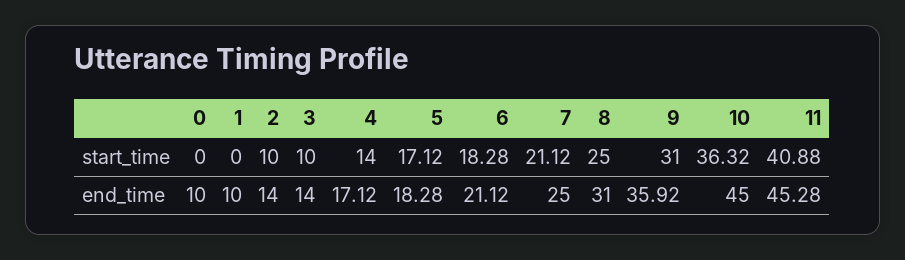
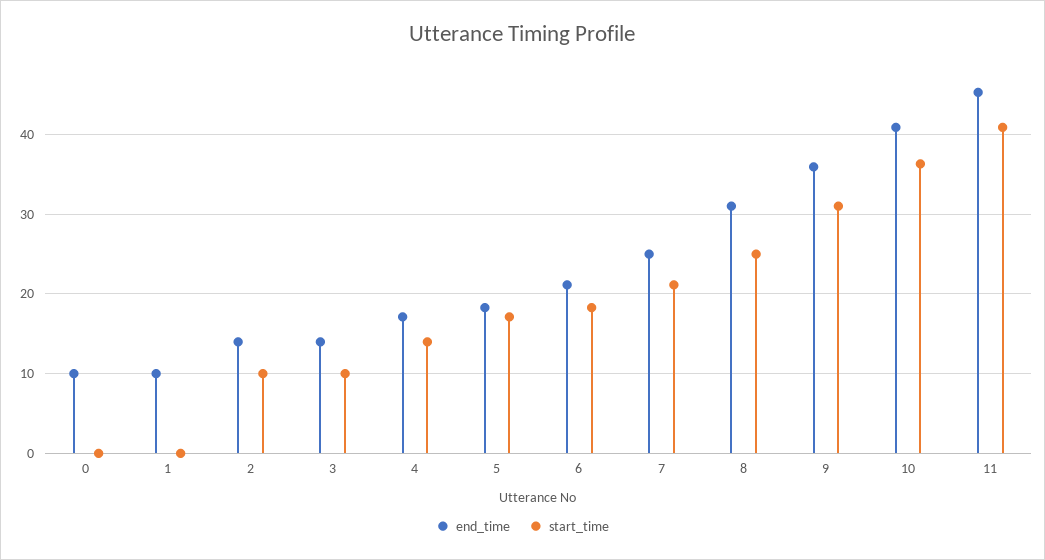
end_time, 10: 45 -> 41

